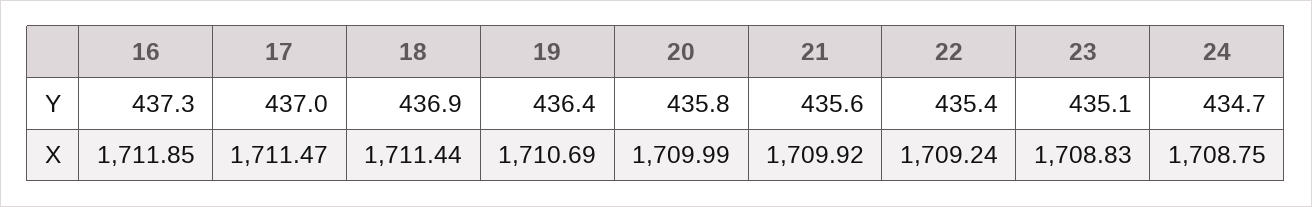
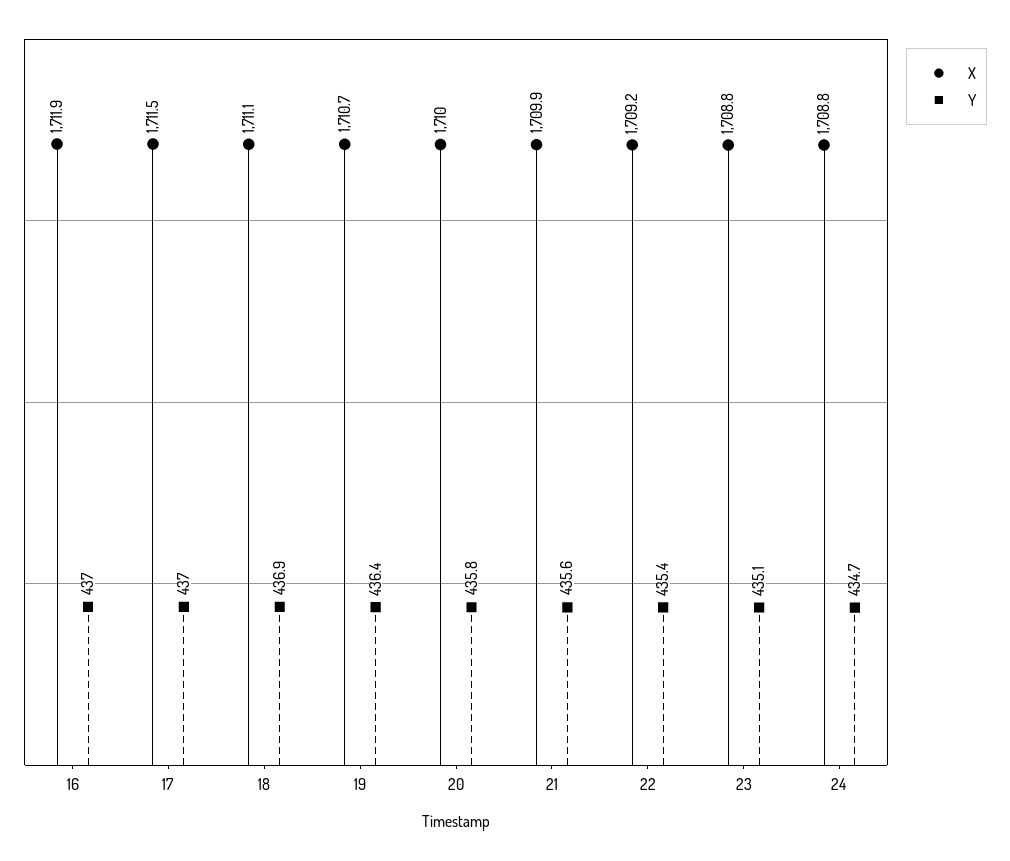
Y, 16: 437.3 -> 437
X, 18: 1711.44 -> 1711.1

